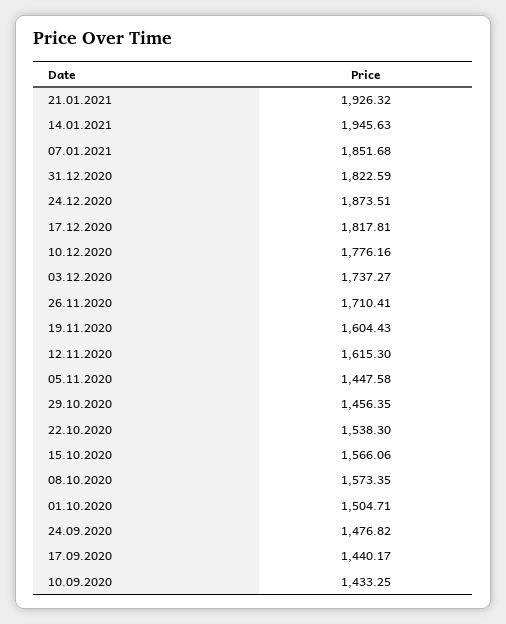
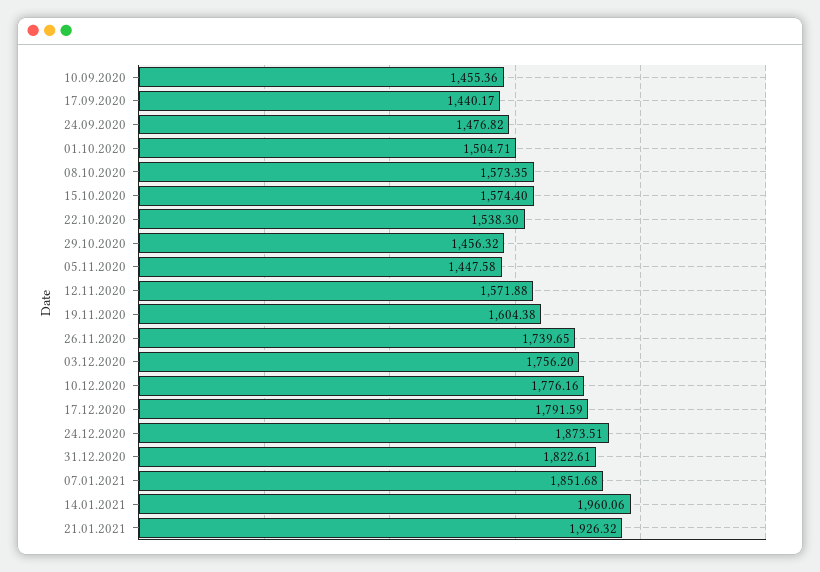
14.01.2021: 1945.63 -> 1960.06
31.12.2020: 1822.59 -> 1822.61
17.12.2020: 1817.81 -> 1791.59
03.12.2020: 1737.27 -> 1756.2
26.11.2020: 1710.41 -> 1739.65
19.11.2020: 1604.43 -> 1604.38
12.11.2020: 1615.3 -> 1571.88
29.10.2020: 1456.35 -> 1456.32
15.10.2020: 1566.06 -> 1574.4
10.09.2020: 1433.25 -> 1455.36

